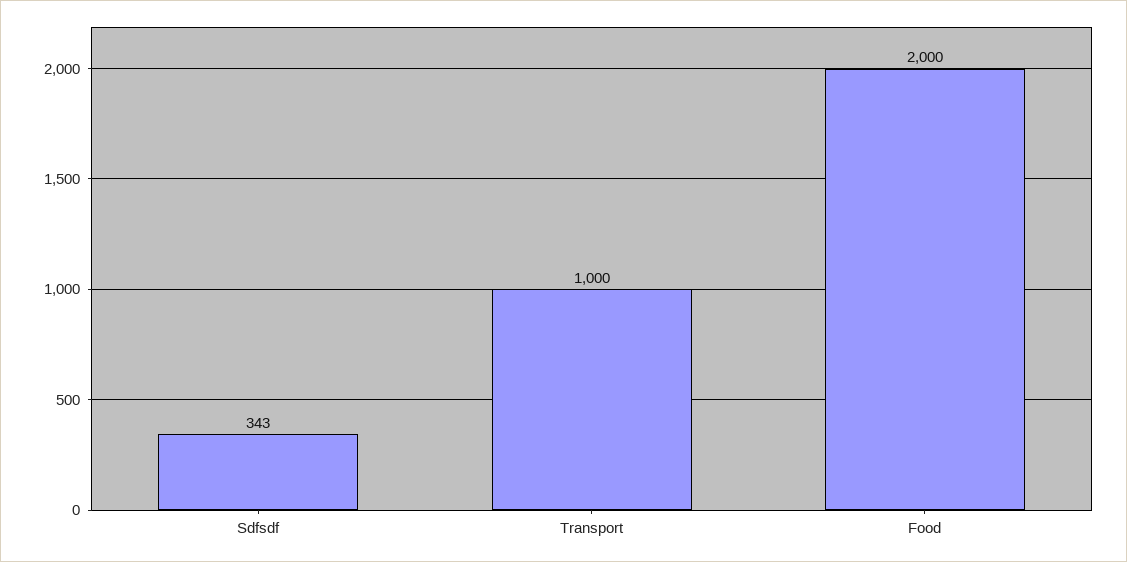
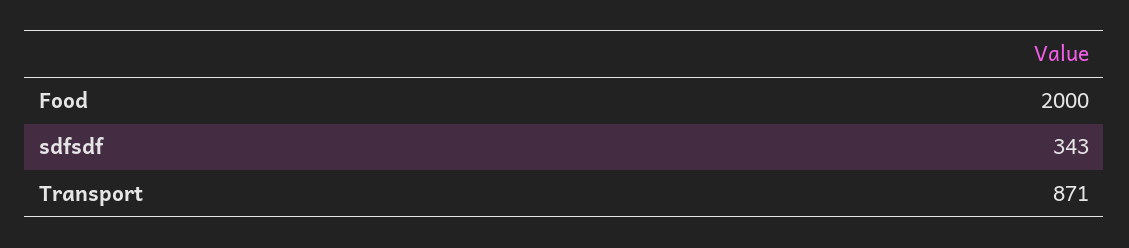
Transport: 1000 -> 871

